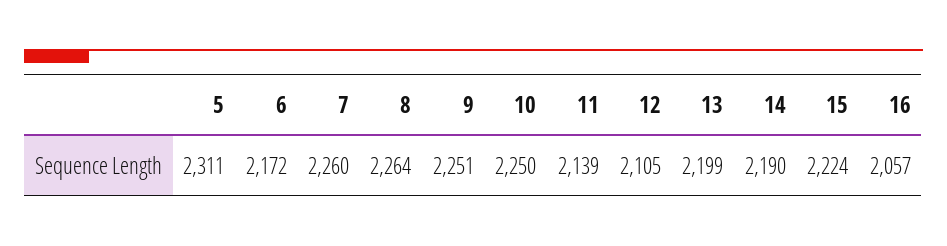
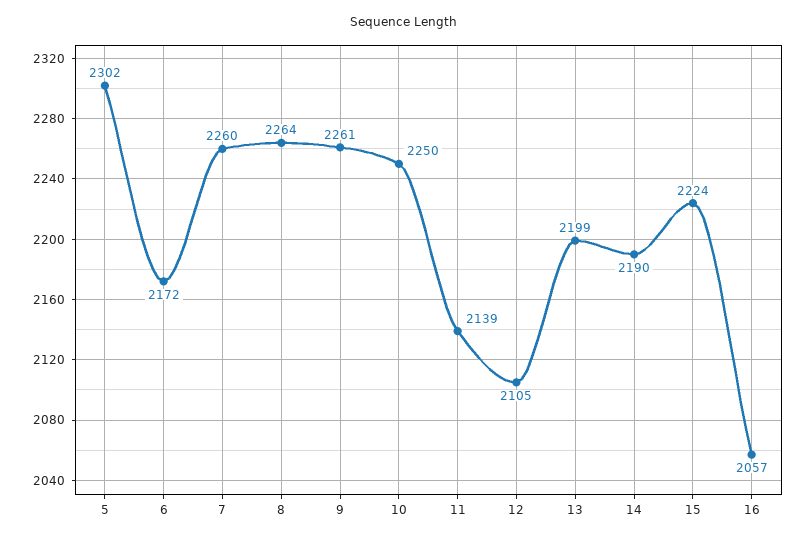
5: 2311 -> 2302
9: 2251 -> 2261

